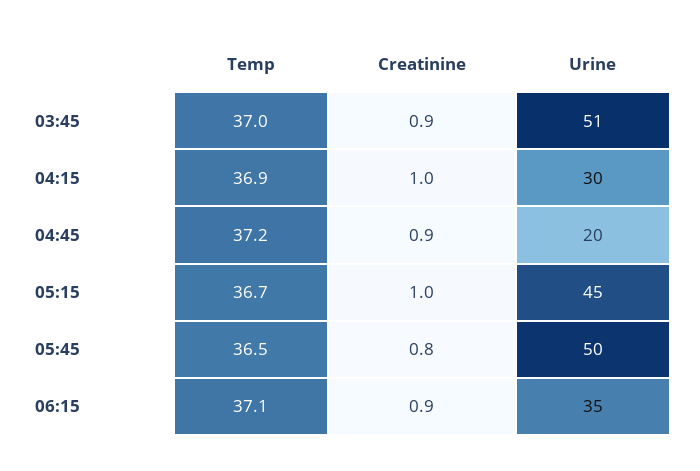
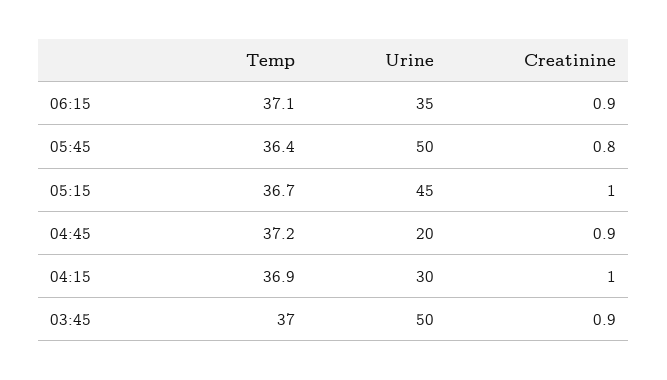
Urine, 03:45: 51 -> 50
Temp, 05:45: 36.5 -> 36.4

